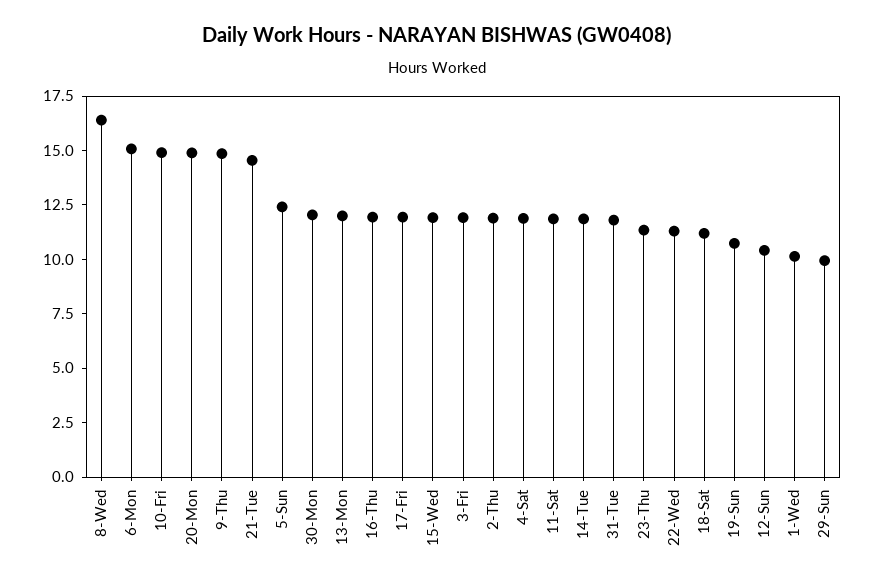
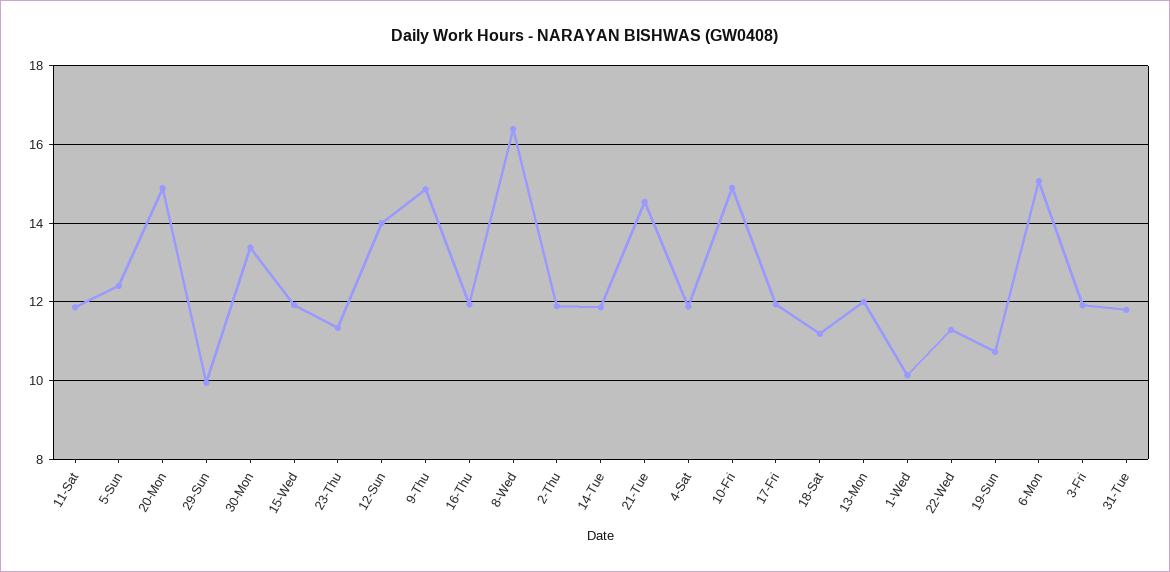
30-Mon: 12 -> 13.4
12-Sun: 10.5 -> 14

